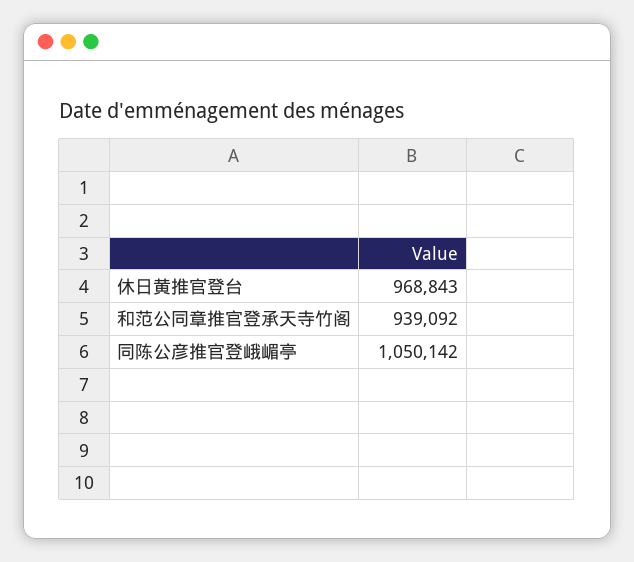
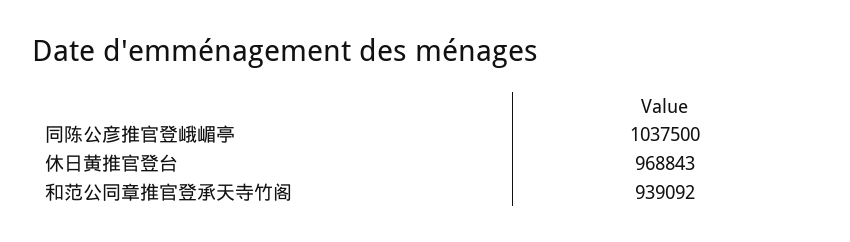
同陈公彦推官登峨嵋亭: 1050142 -> 1037500

